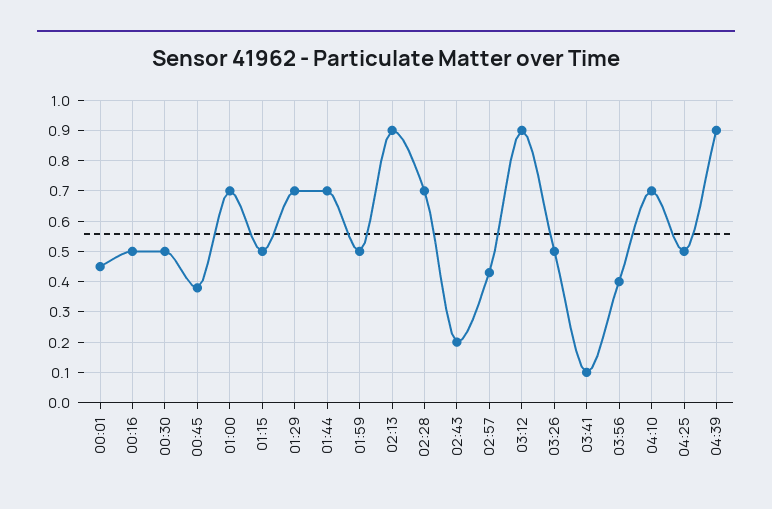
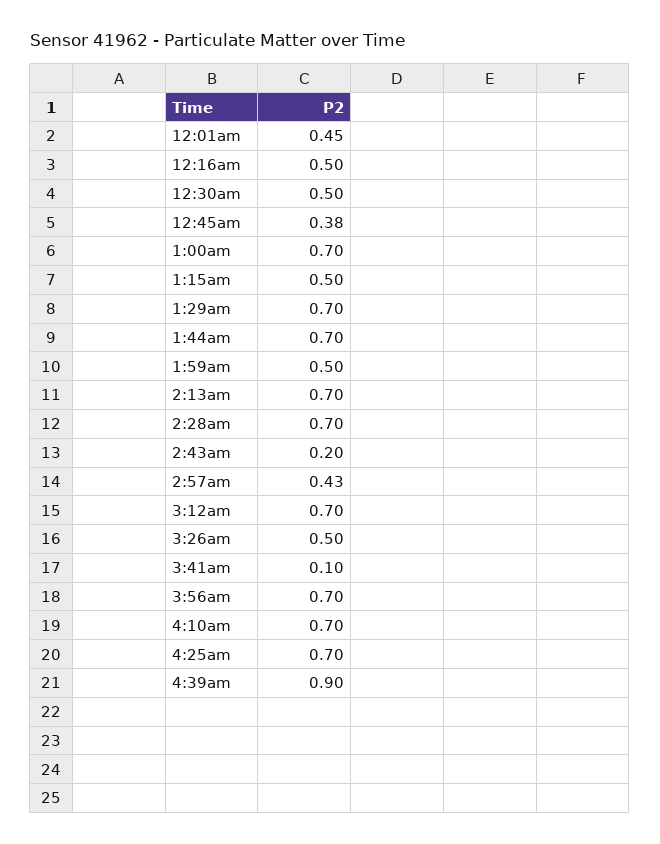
02:13: 0.9 -> 0.7
03:12: 0.9 -> 0.7
03:56: 0.4 -> 0.7
04:25: 0.5 -> 0.7

